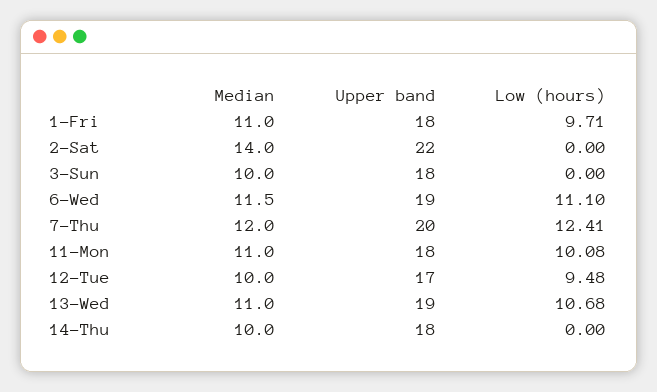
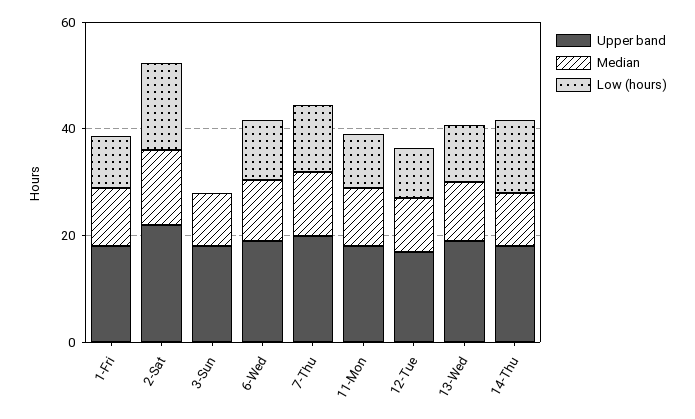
Low (hours), 2-Sat: 0 -> 15
Low (hours), 14-Thu: 0 -> 15

